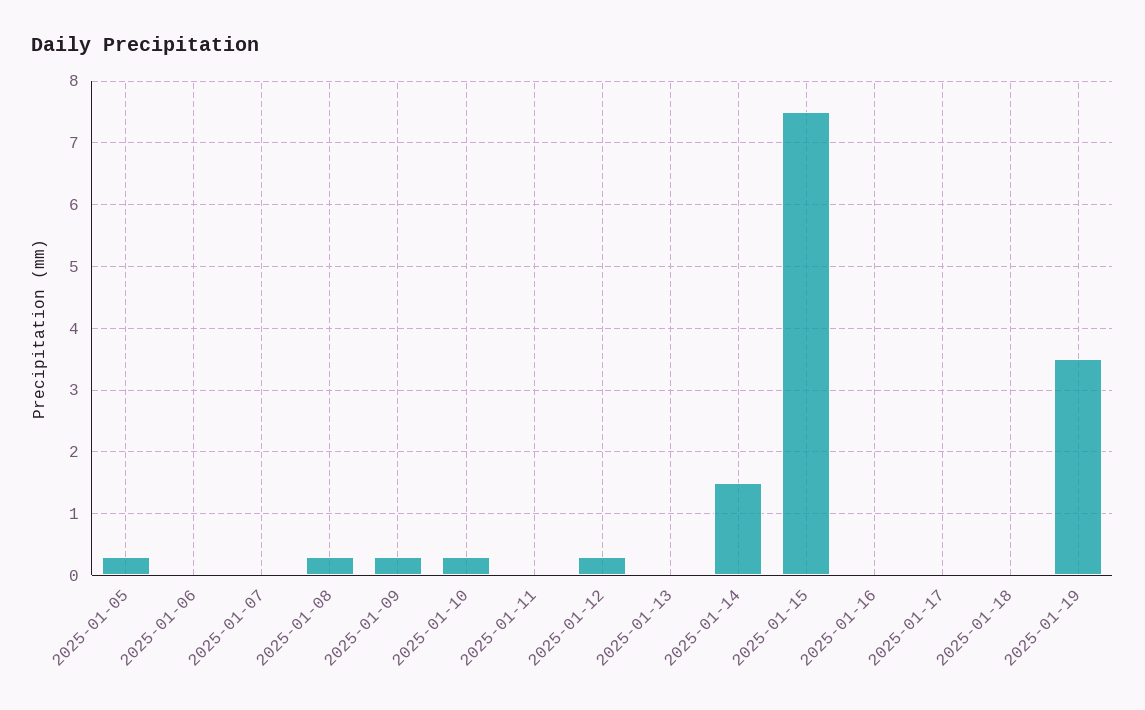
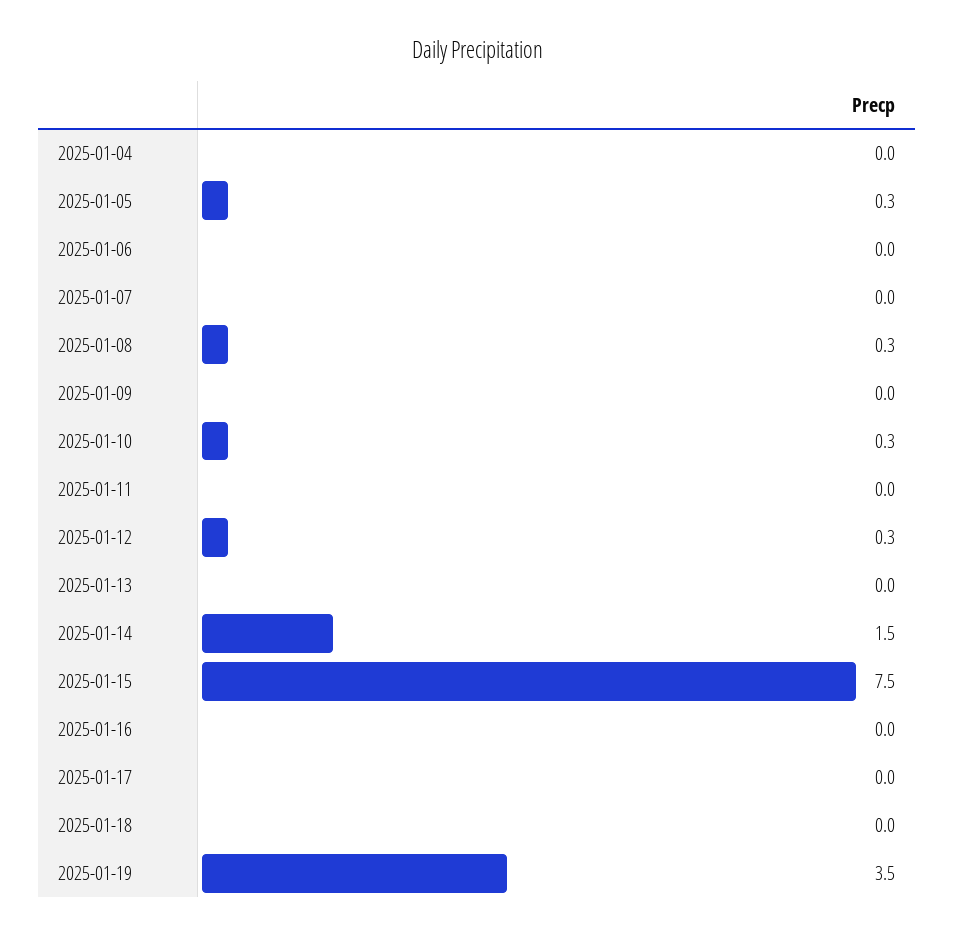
2025-01-09: 0.3 -> 0
2025-01-04: none -> 0

